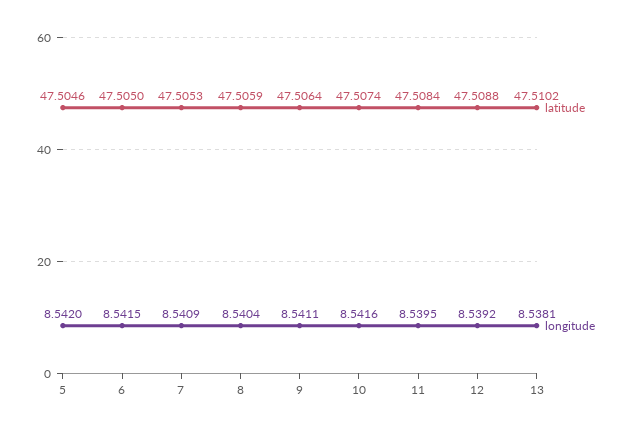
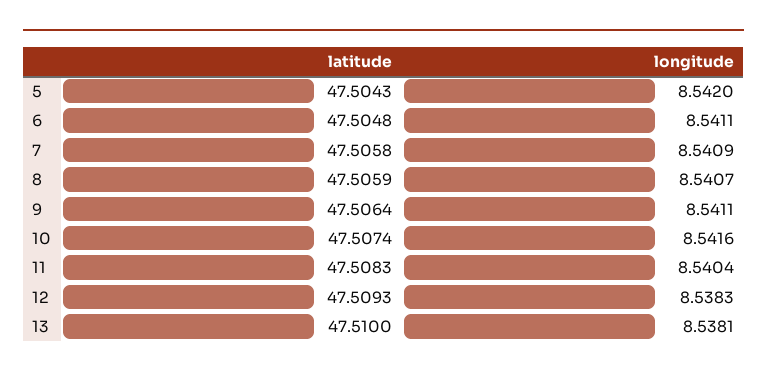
latitude, 5: 47.5046 -> 47.5043
latitude, 6: 47.505 -> 47.5048
longitude, 6: 8.5415 -> 8.5411
latitude, 7: 47.5053 -> 47.5058
longitude, 8: 8.5404 -> 8.5407
latitude, 11: 47.5084 -> 47.5083
longitude, 11: 8.5395 -> 8.5404
latitude, 12: 47.5088 -> 47.5093
longitude, 12: 8.5392 -> 8.5383
latitude, 13: 47.5102 -> 47.51

